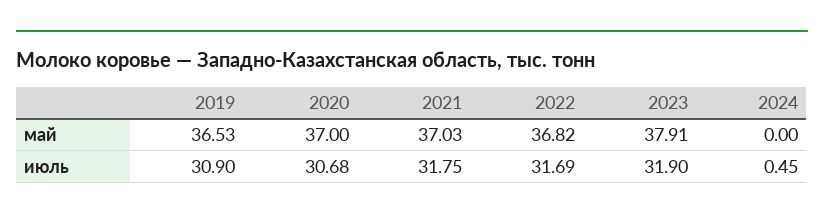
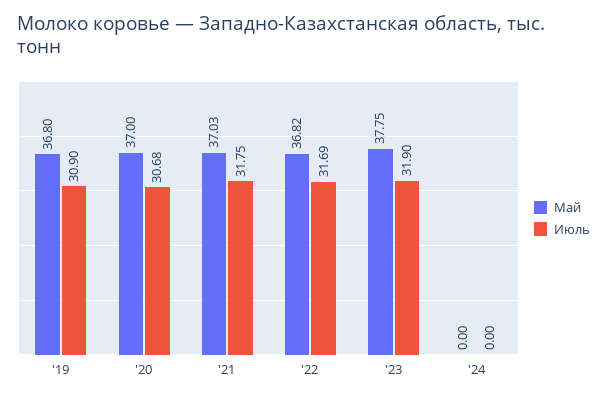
май, 2019: 36.53 -> 36.8
май, 2023: 37.91 -> 37.75
июль, 2024: 0.45 -> 0

